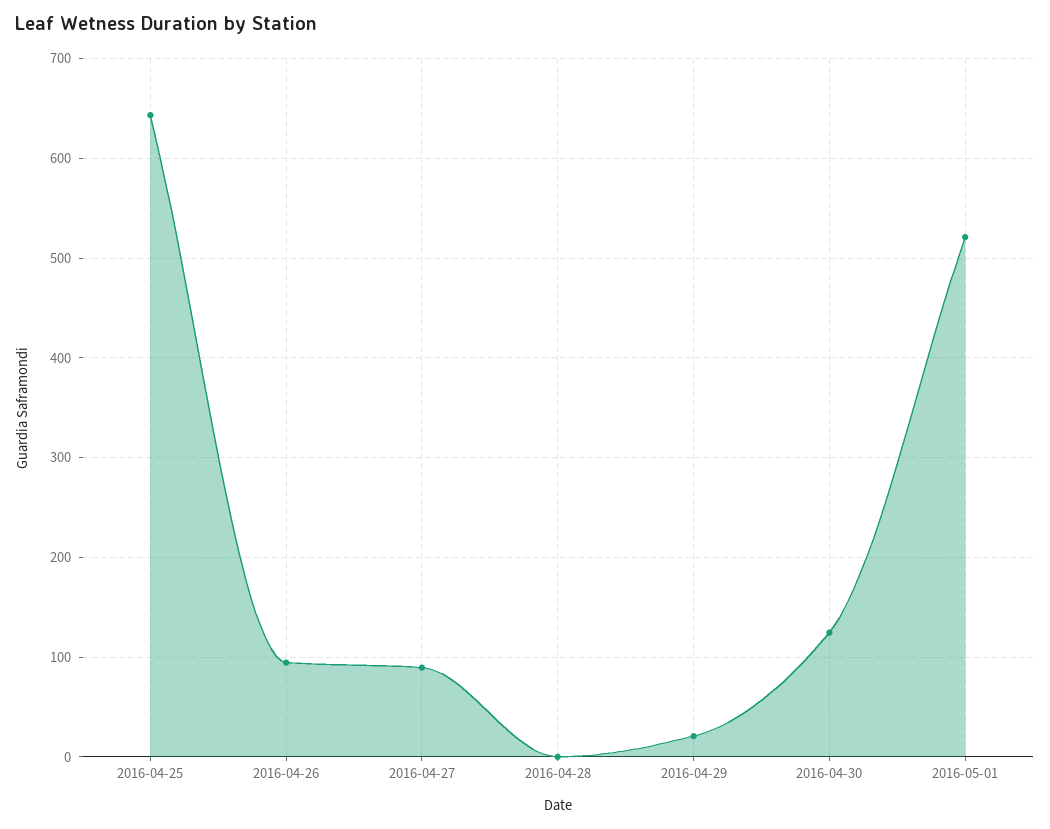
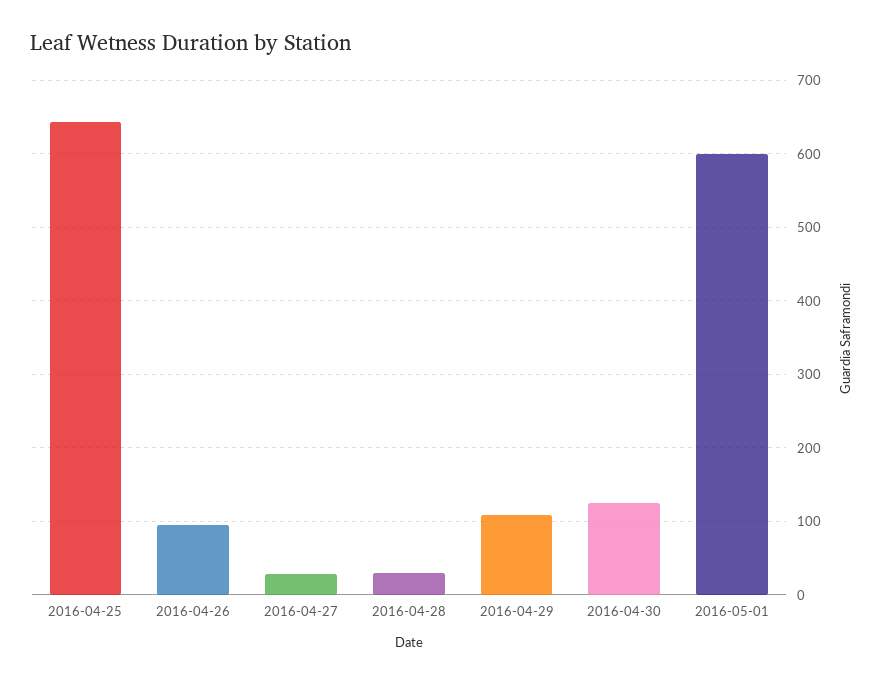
2016-04-27: 90 -> 30
2016-04-28: 0 -> 30
2016-04-29: 20 -> 110
2016-05-01: 520 -> 600

